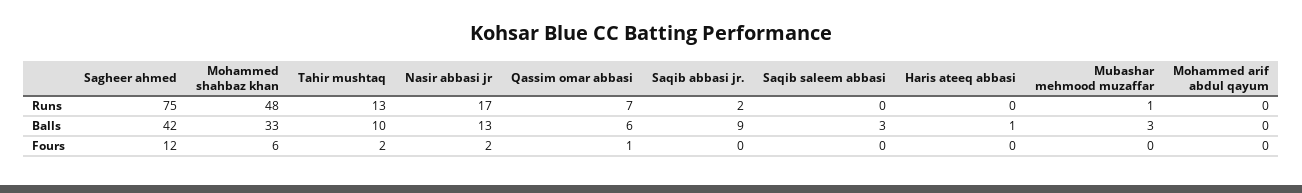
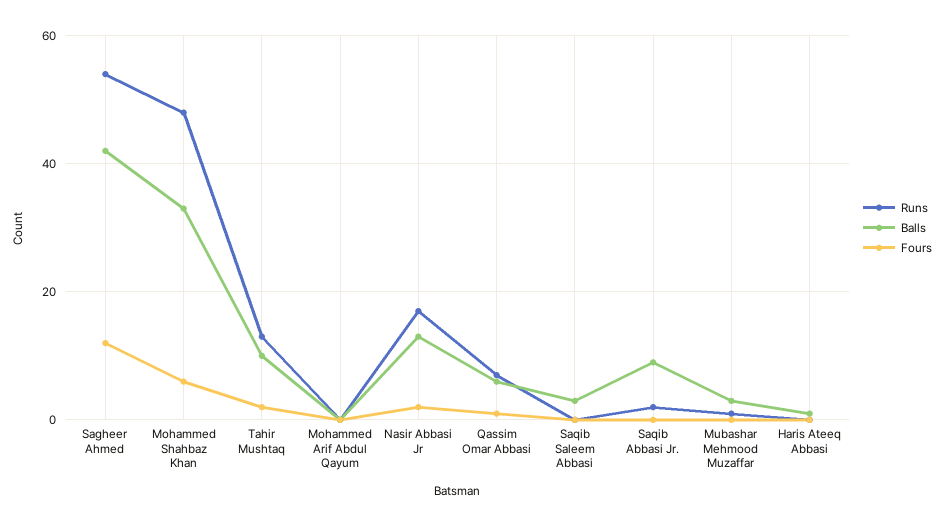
Runs, Sagheer ahmed: 75 -> 55

